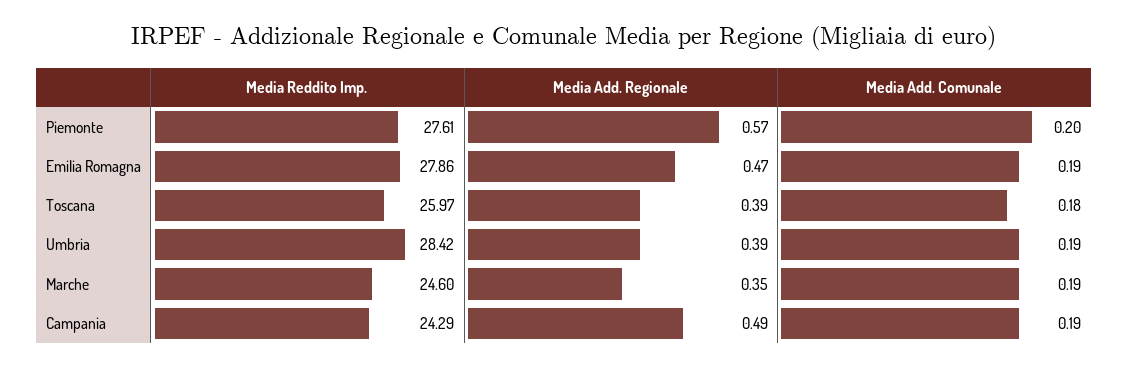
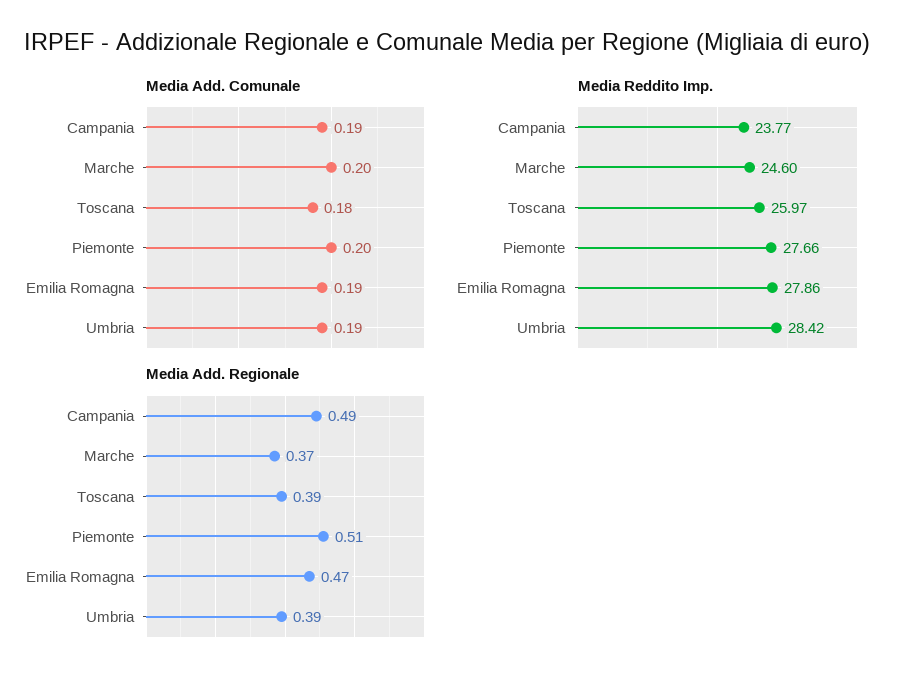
Media Reddito Imp., Piemonte: 27.61 -> 27.66
Media Add. Regionale, Piemonte: 0.57 -> 0.51
Media Add. Regionale, Marche: 0.35 -> 0.37
Media Add. Comunale, Marche: 0.19 -> 0.2
Media Reddito Imp., Campania: 24.29 -> 23.77

